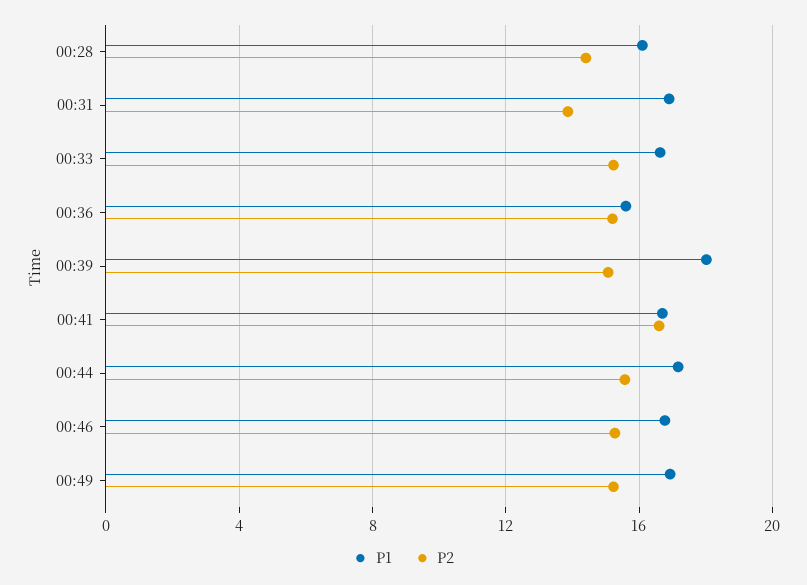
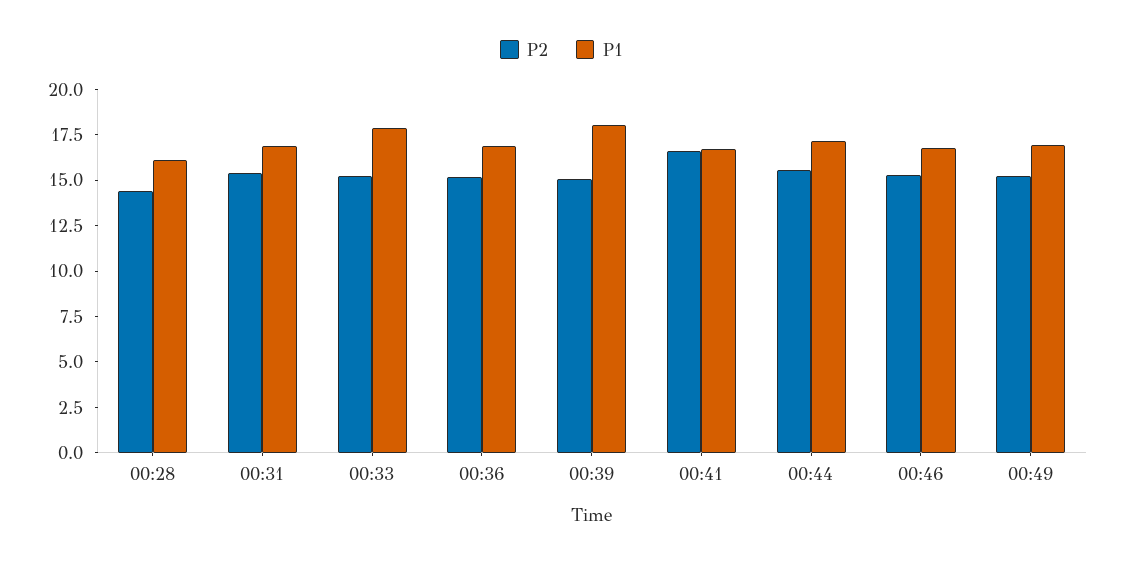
P2, 00:31: 14 -> 15.5
P1, 00:33: 16.5 -> 18
P1, 00:36: 15.5 -> 17

